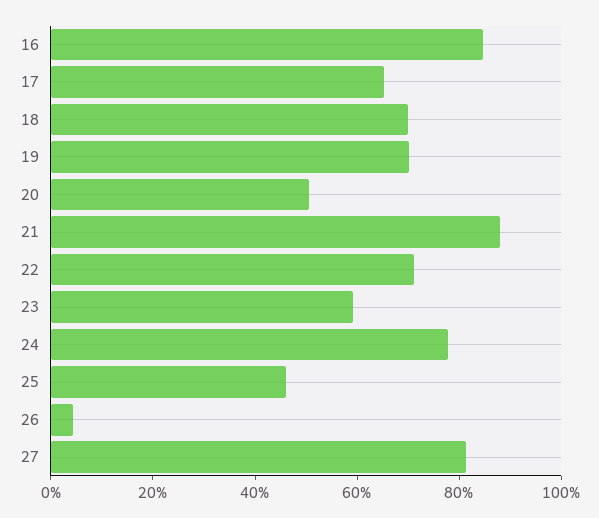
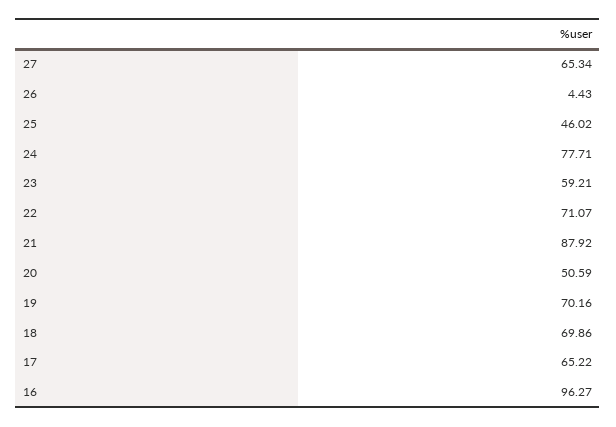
16: 85 -> 96.27
27: 80 -> 65.34

